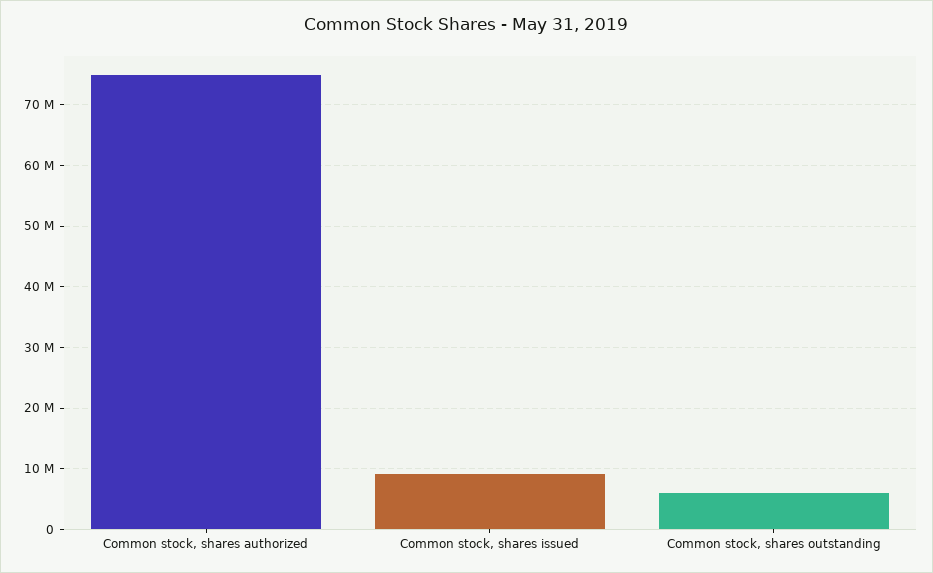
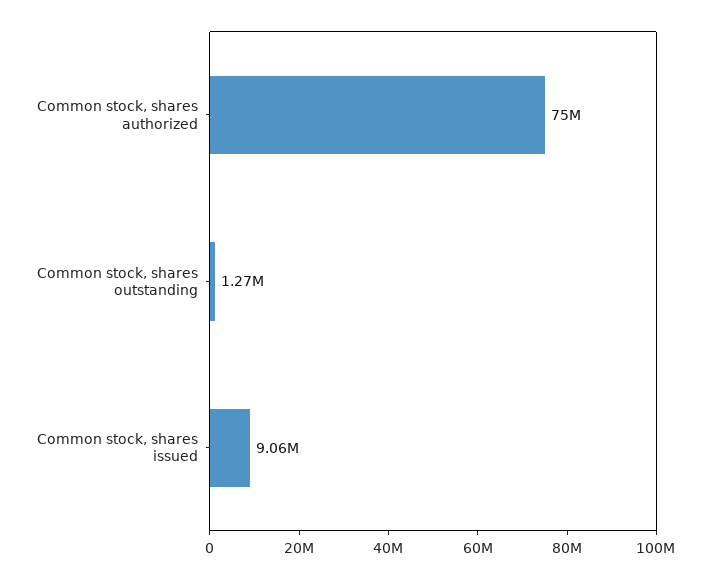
Common stock, shares outstanding: 6000000 -> 1270000

